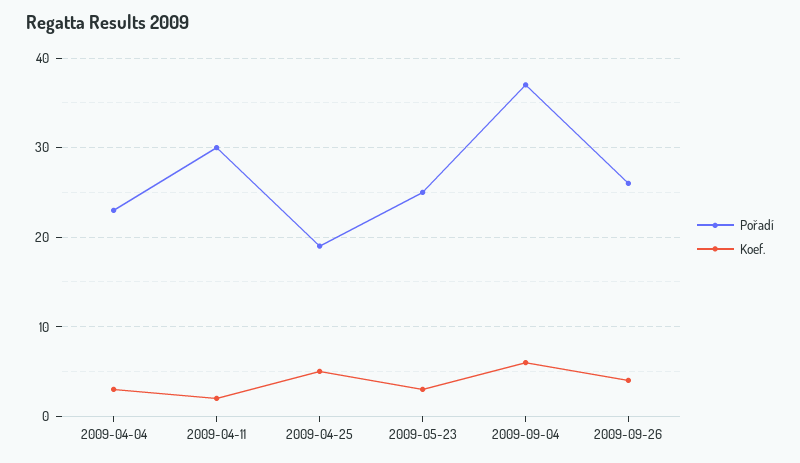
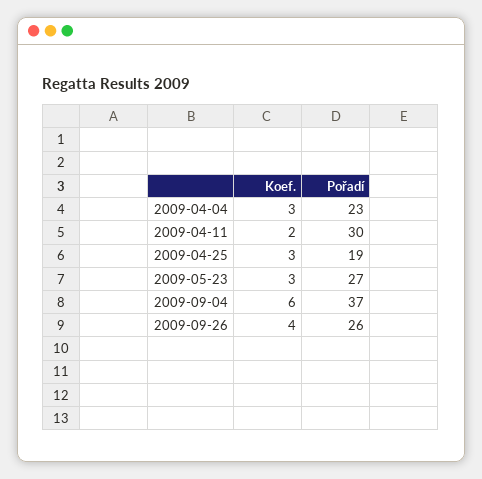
Koef., 2009-04-25: 5 -> 3
Pořadí, 2009-05-23: 25 -> 27

